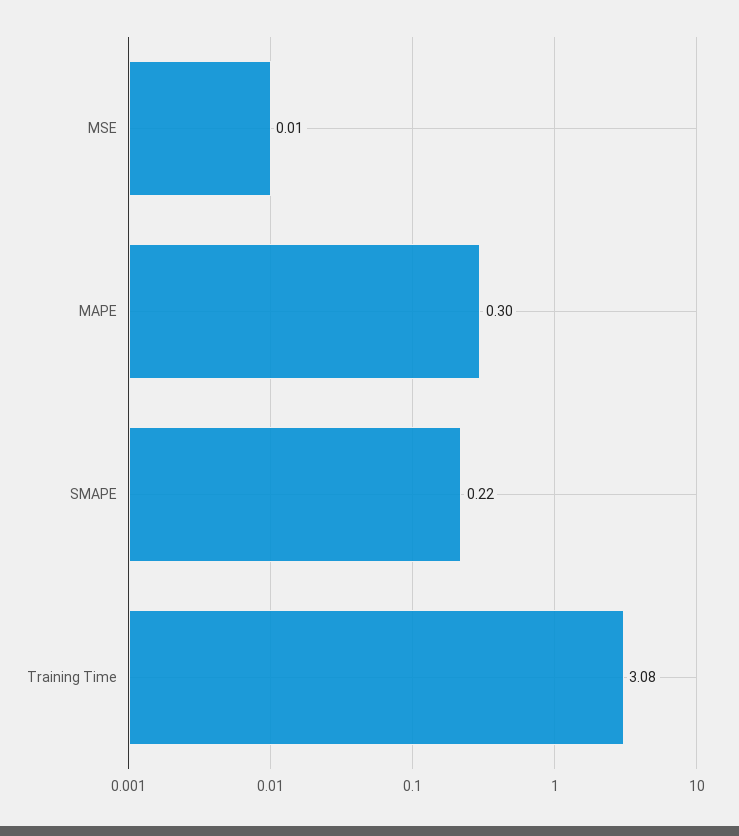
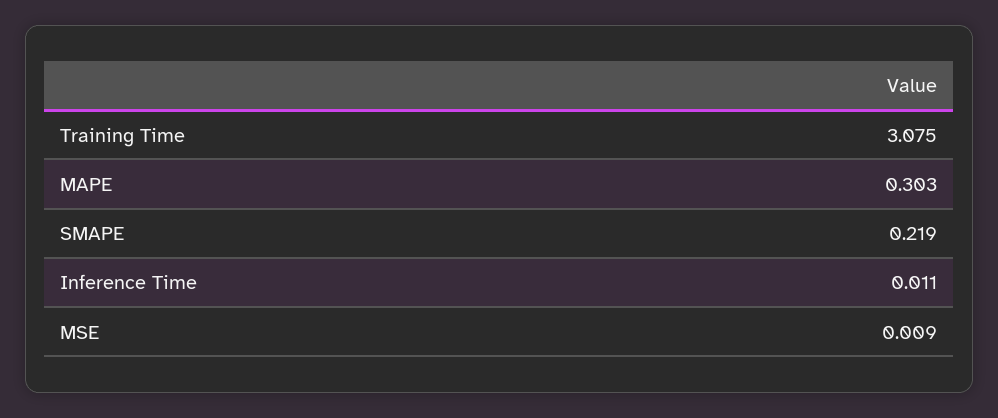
Inference Time: none -> 0.011

